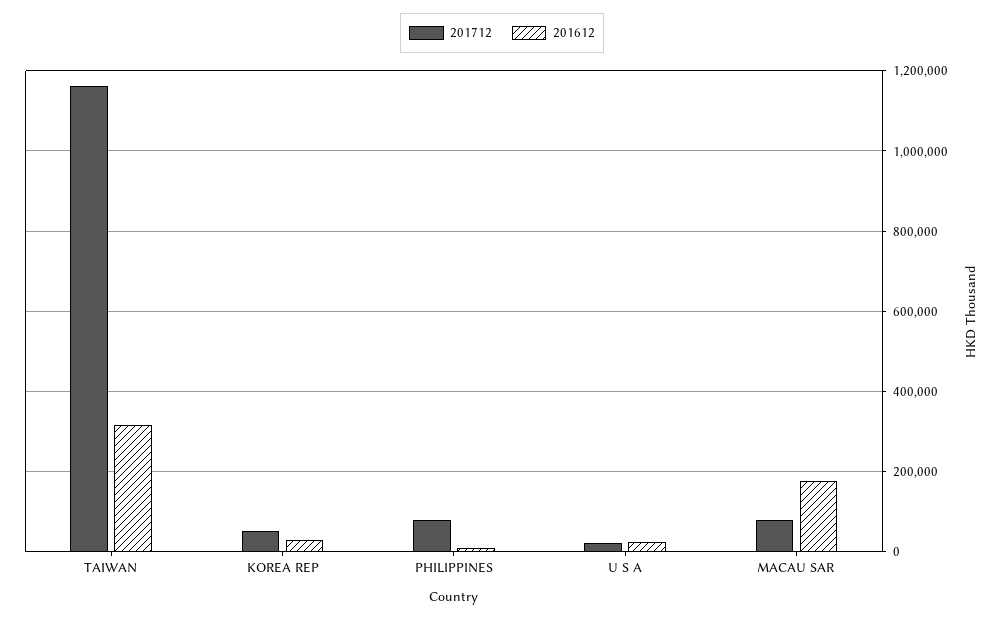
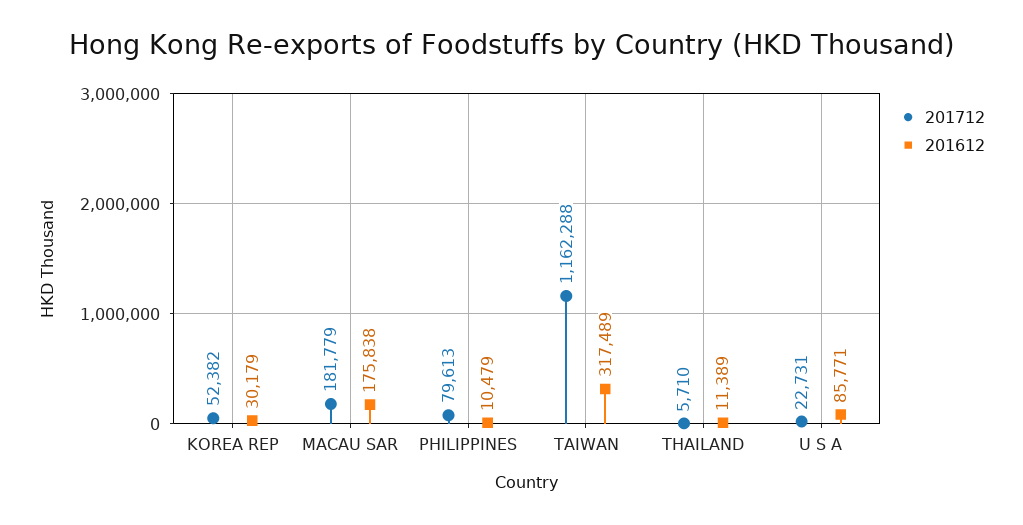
201612, U S A: 20000 -> 85771
201712, MACAU SAR: 80000 -> 181779
201712, THAILAND: none -> 5710
201612, THAILAND: none -> 11389

